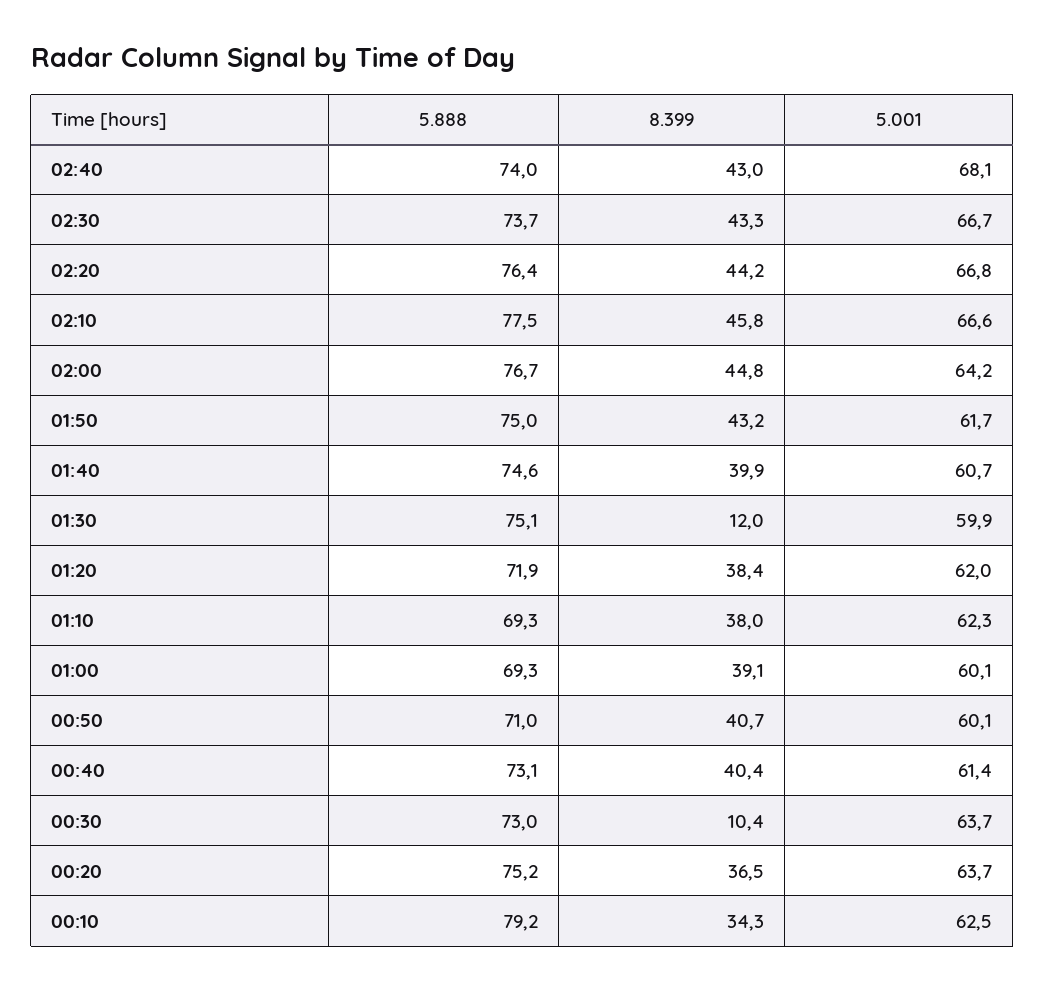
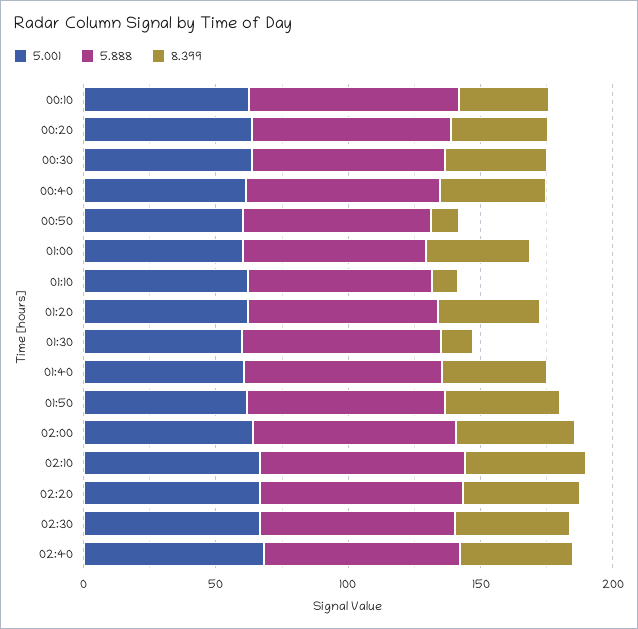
8.399, 01:10: 38 -> 10
8.399, 00:50: 40.7 -> 10
8.399, 00:30: 10.4 -> 40

